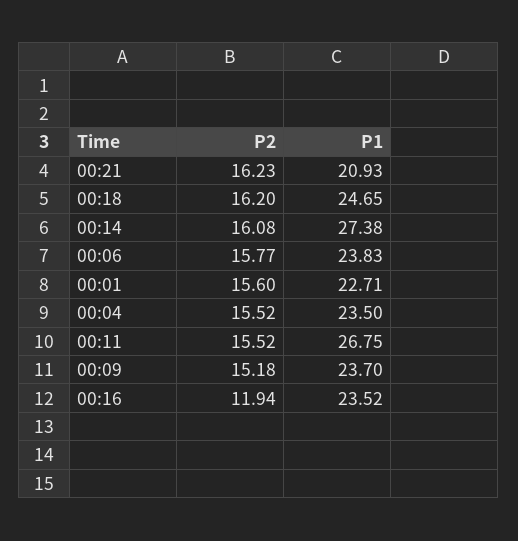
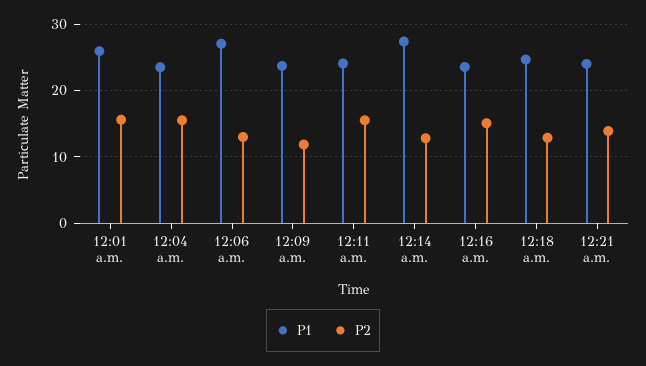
P2, 00:21: 16.23 -> 14
P1, 00:21: 20.93 -> 24
P2, 00:18: 16.2 -> 13
P2, 00:14: 16.08 -> 13
P2, 00:06: 15.77 -> 13
P1, 00:06: 23.83 -> 27
P1, 00:01: 22.71 -> 26
P1, 00:11: 26.75 -> 24
P2, 00:09: 15.18 -> 12
P2, 00:16: 11.94 -> 15

